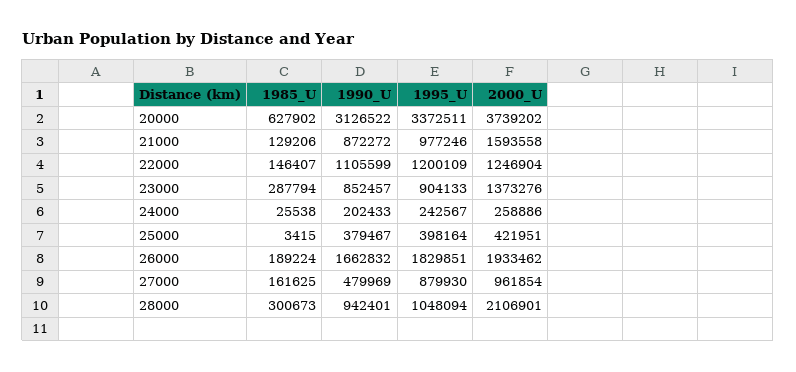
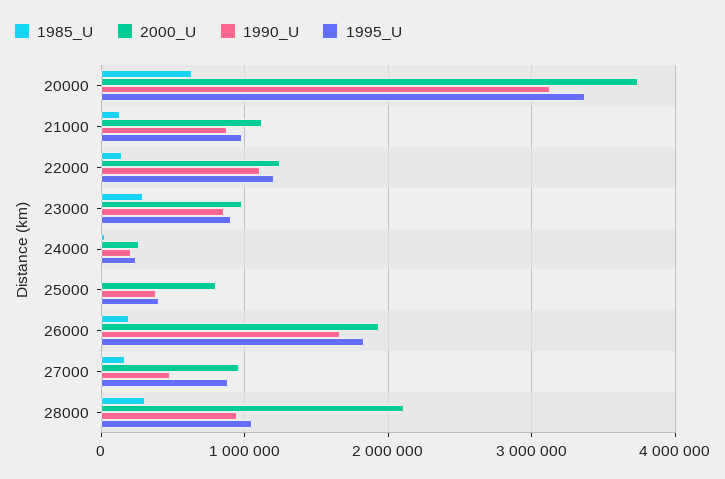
2000_U, 21000: 1593558 -> 1100000
2000_U, 23000: 1373276 -> 1000000
2000_U, 25000: 421951 -> 800000

